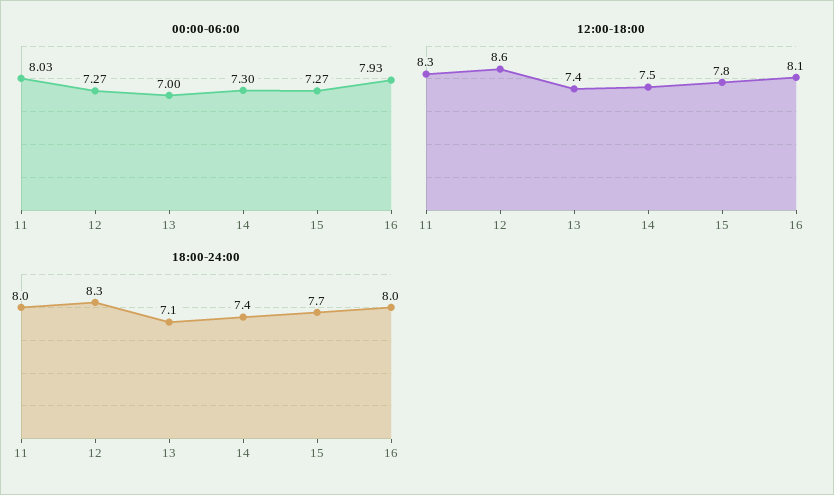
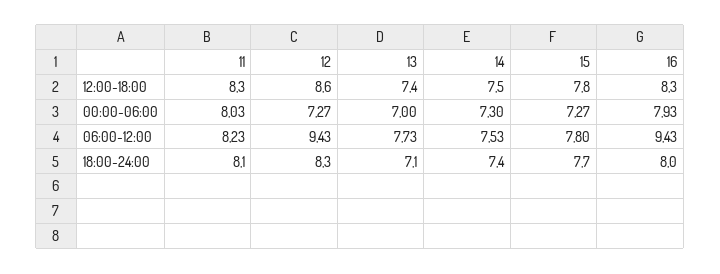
12:00-18:00, 16: 8.1 -> 8.3
18:00-24:00, 11: 8 -> 8.1
06:00-12:00, 11: none -> 8.23
06:00-12:00, 12: none -> 9.43
06:00-12:00, 13: none -> 7.73
06:00-12:00, 14: none -> 7.53
06:00-12:00, 15: none -> 7.8
06:00-12:00, 16: none -> 9.43

